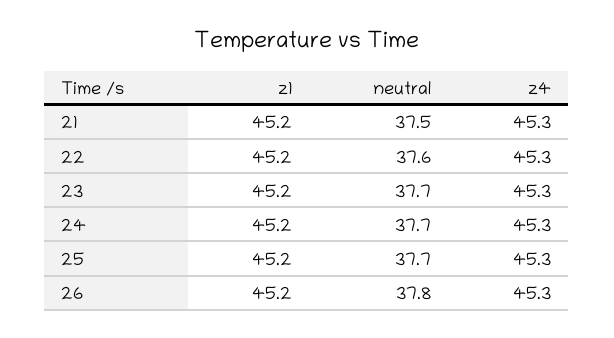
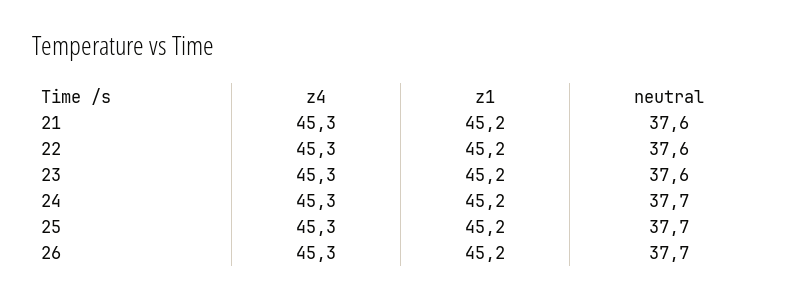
neutral, 21: 37.5 -> 37.6
neutral, 23: 37.7 -> 37.6
neutral, 26: 37.8 -> 37.7

